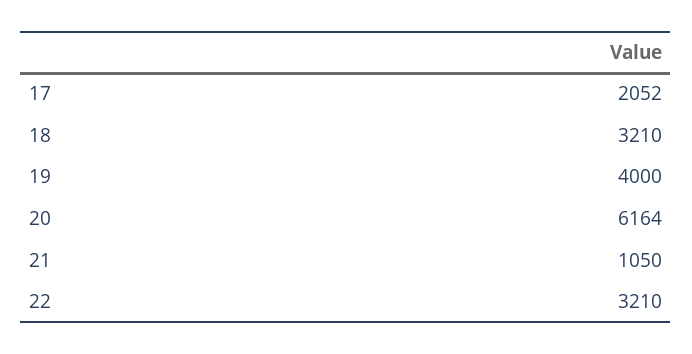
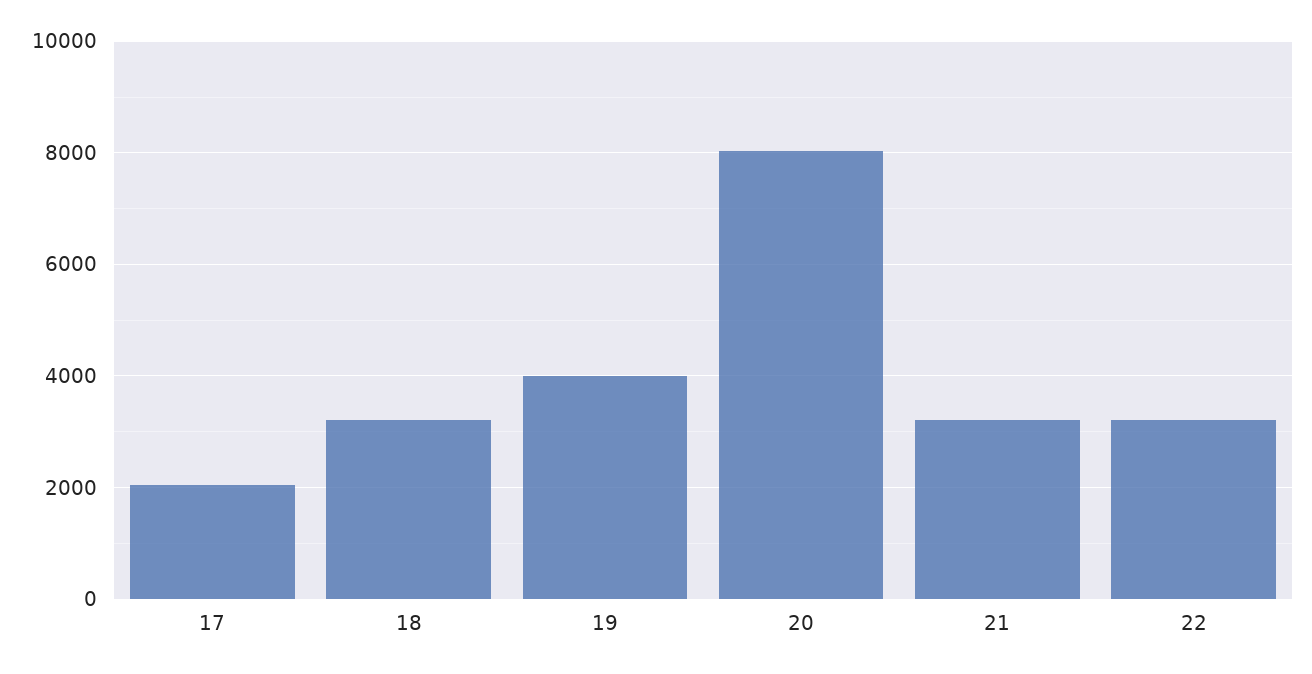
20: 6164 -> 8000
21: 1050 -> 3200

